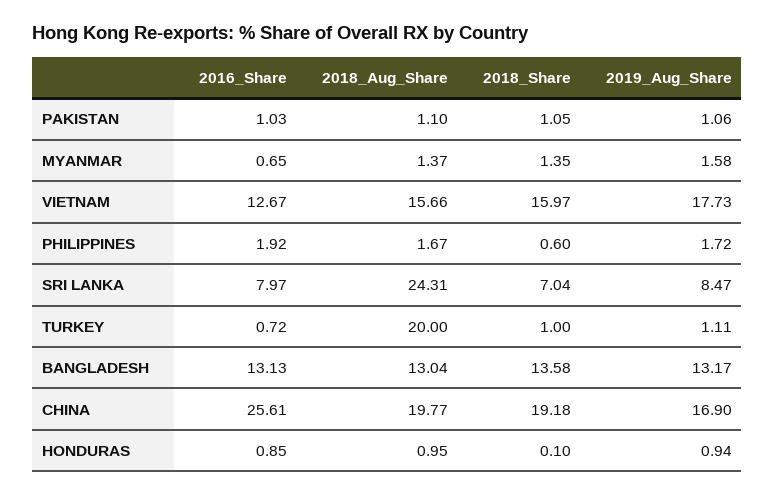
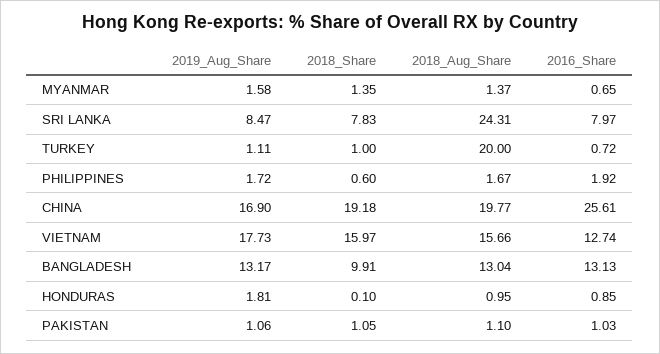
2016_Share, VIETNAM: 12.67 -> 12.74
2018_Share, SRI LANKA: 7.04 -> 7.83
2018_Share, BANGLADESH: 13.58 -> 9.91
2019_Aug_Share, HONDURAS: 0.94 -> 1.81

